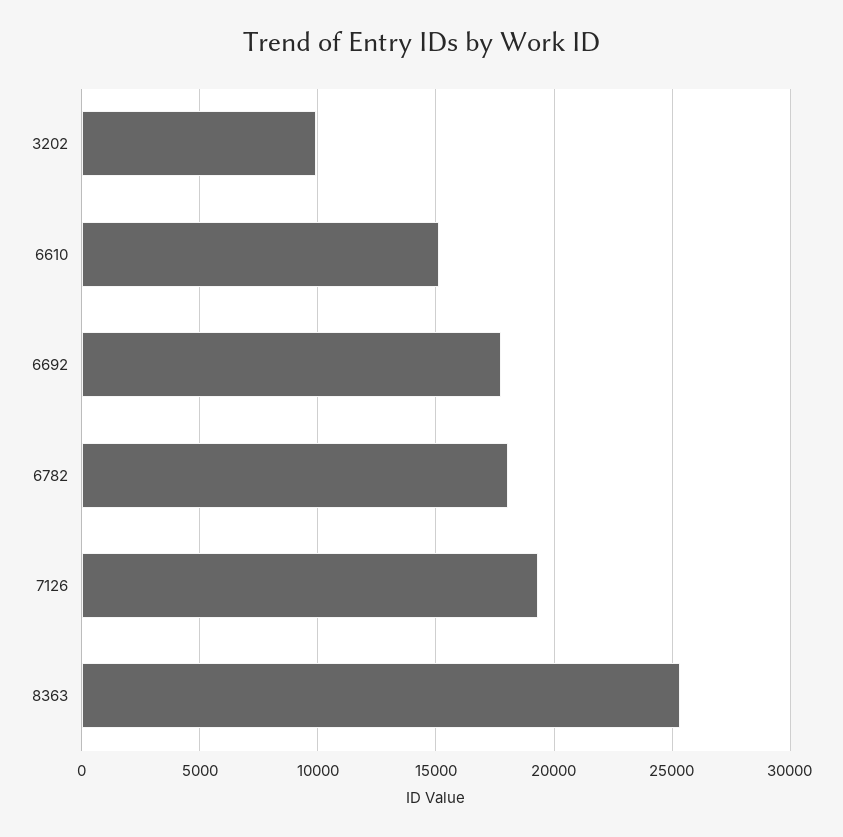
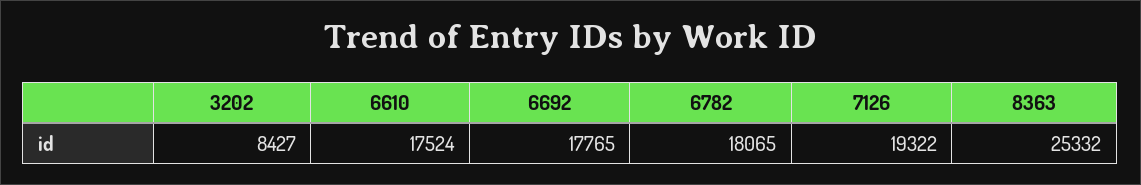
3202: 10000 -> 8427
6610: 15000 -> 17524

